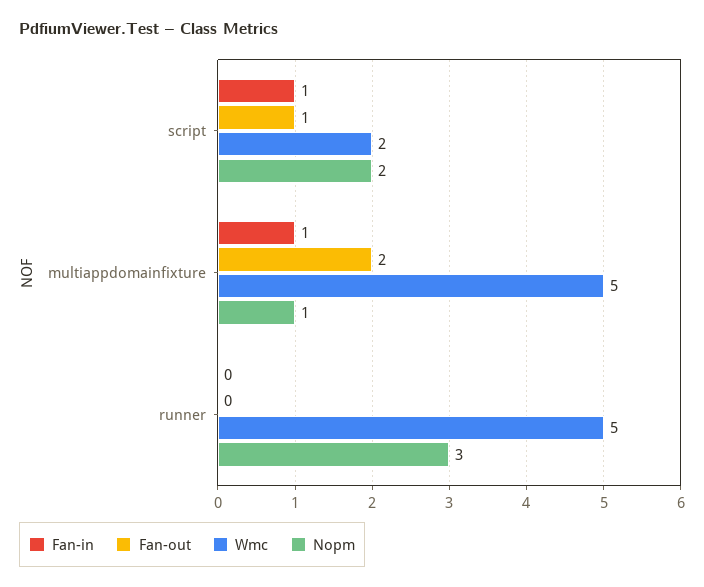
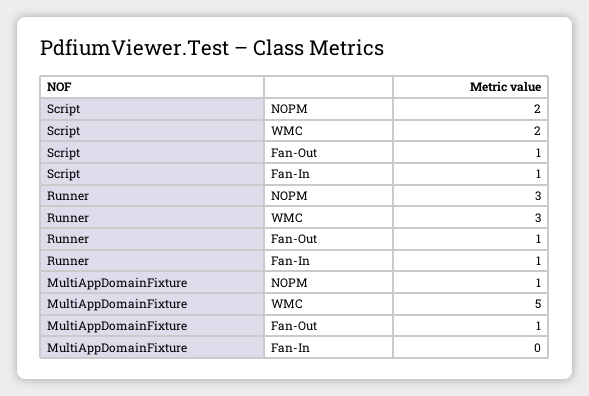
Fan-in, multiappdomainfixture: 1 -> 0
Fan-out, multiappdomainfixture: 2 -> 1
Fan-in, runner: 0 -> 1
Fan-out, runner: 0 -> 1
Wmc, runner: 5 -> 3

